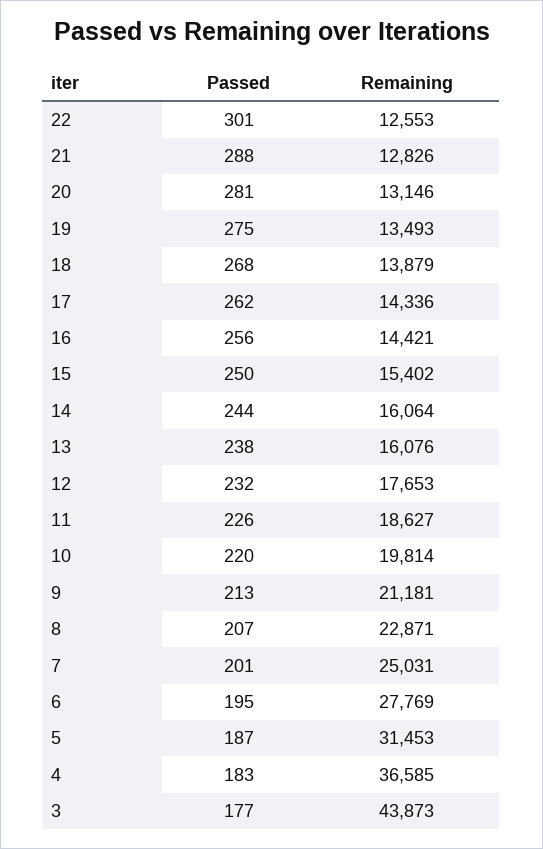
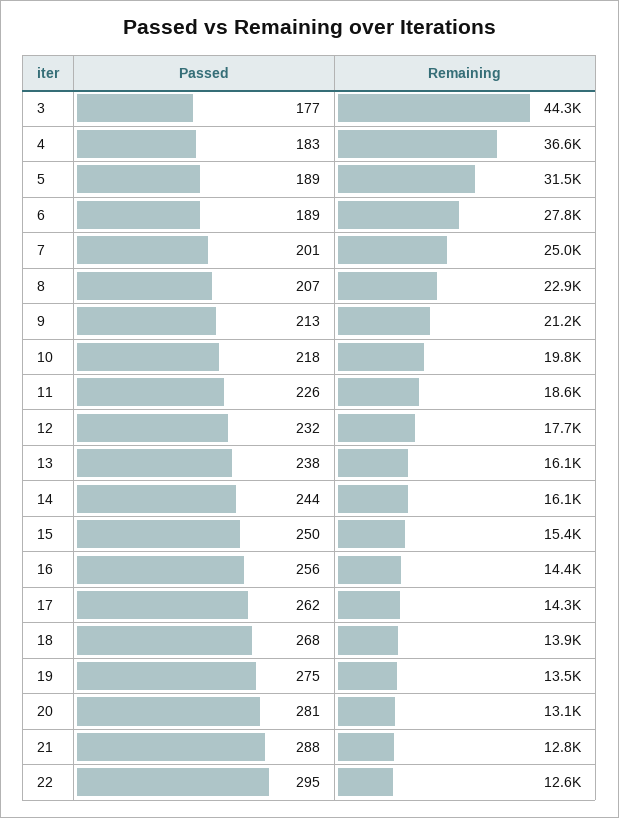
Passed, 22: 301 -> 295
Passed, 10: 220 -> 218
Passed, 6: 195 -> 189
Passed, 5: 187 -> 189
Remaining, 3: 43873 -> 44300

